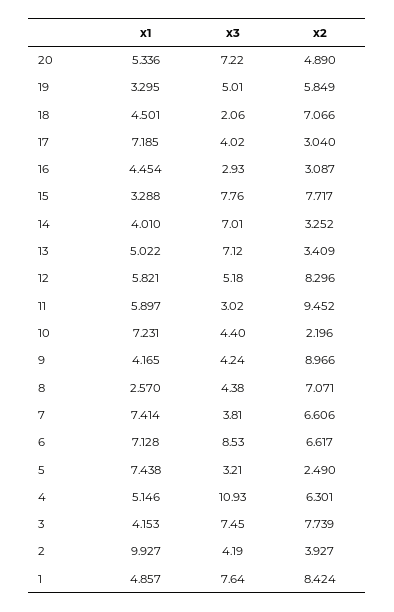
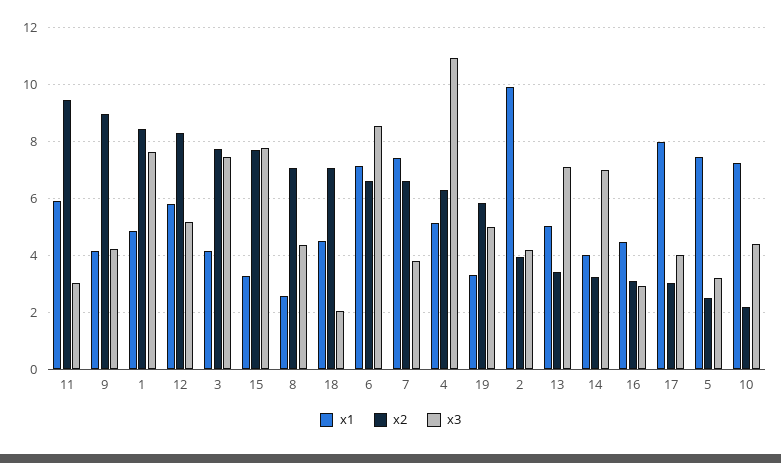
x1, 20: 5.336 -> none
x3, 20: 7.22 -> none
x2, 20: 4.89 -> none
x1, 17: 7.185 -> 8

